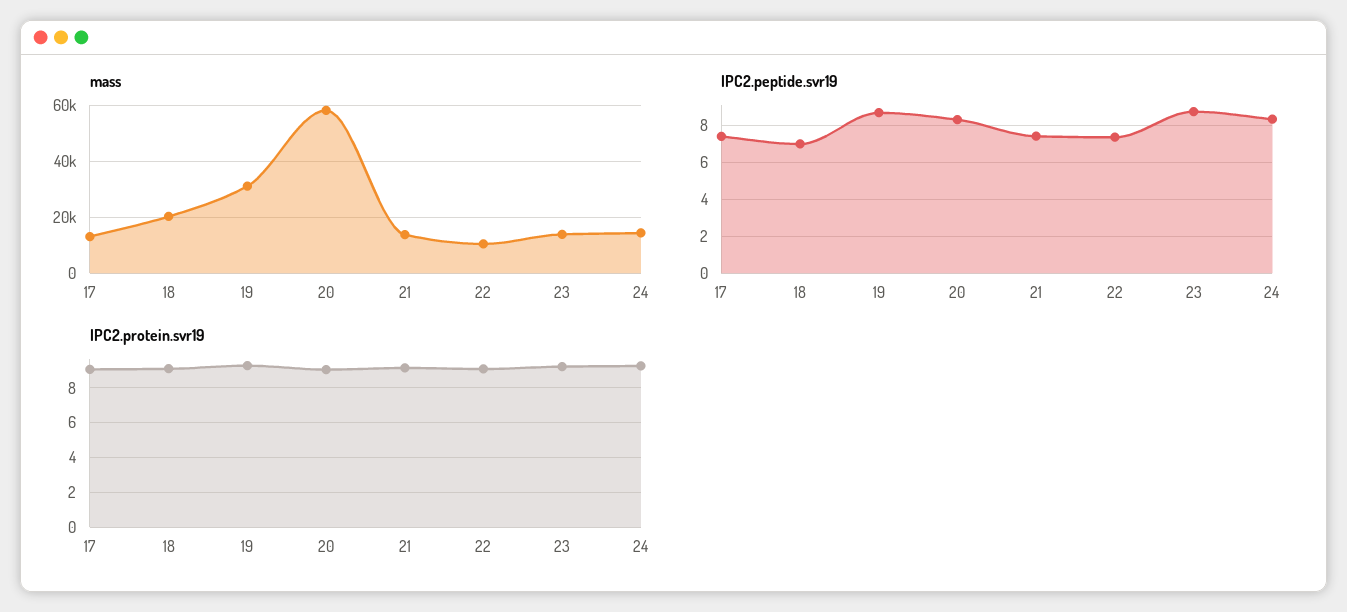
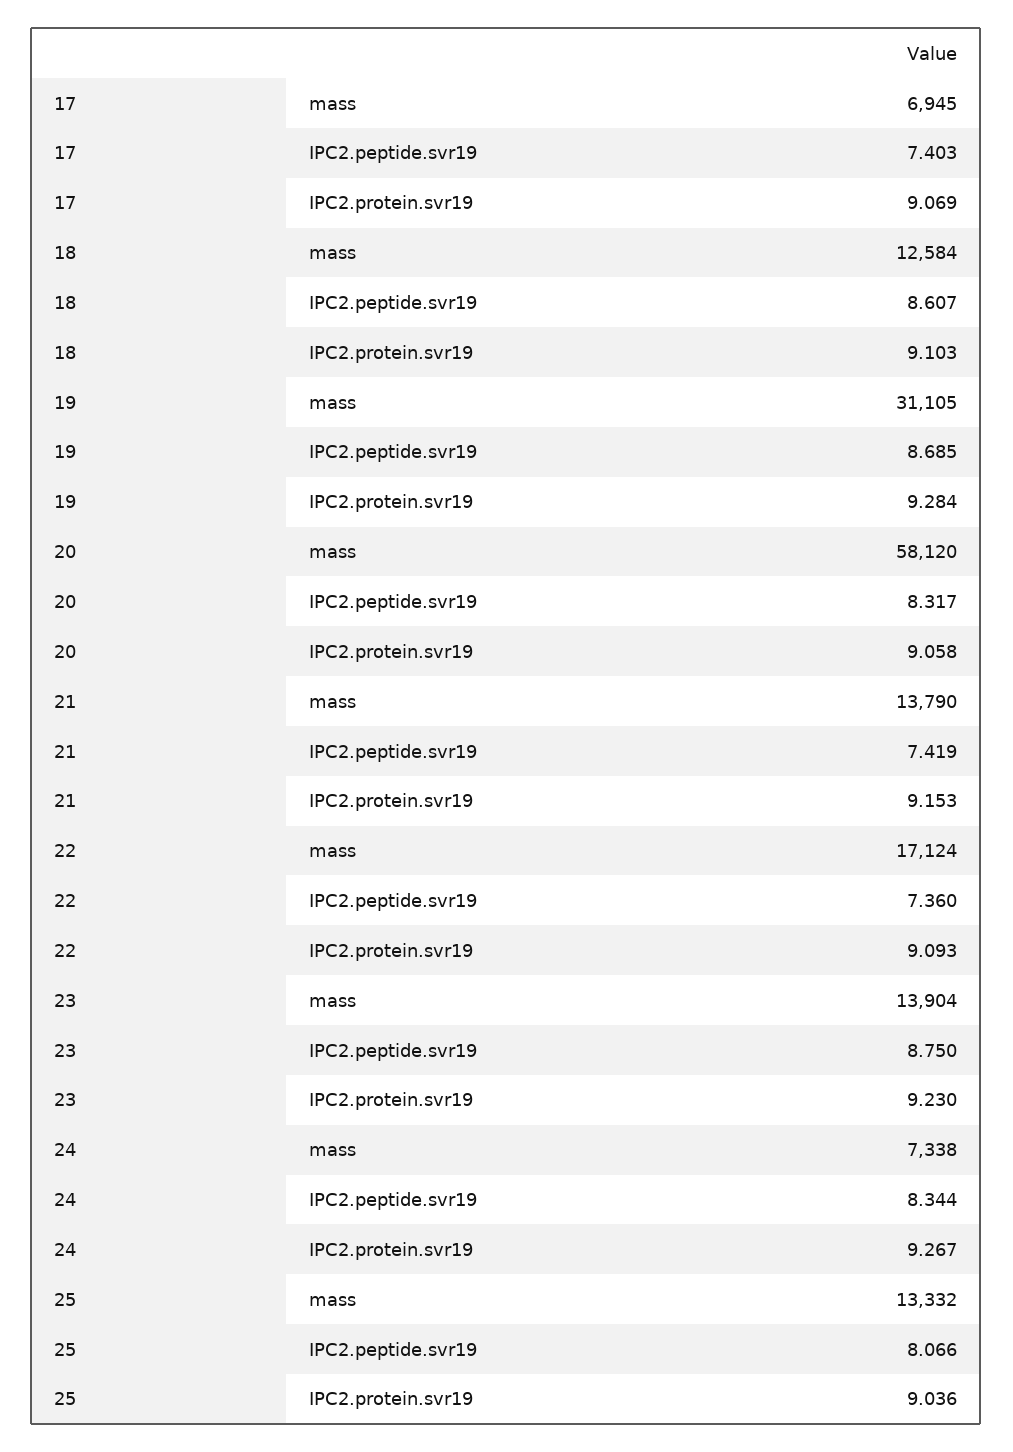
mass, 17: 12500 -> 6945
mass, 18: 20000 -> 12584
mass, 22: 10000 -> 17124
mass, 24: 15000 -> 7338
IPC2.peptide.svr19, 18: 7 -> 8.607
mass, 25: none -> 13332
IPC2.peptide.svr19, 25: none -> 8.066
IPC2.protein.svr19, 25: none -> 9.036

